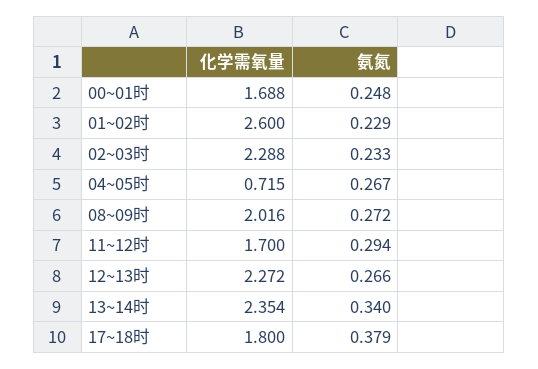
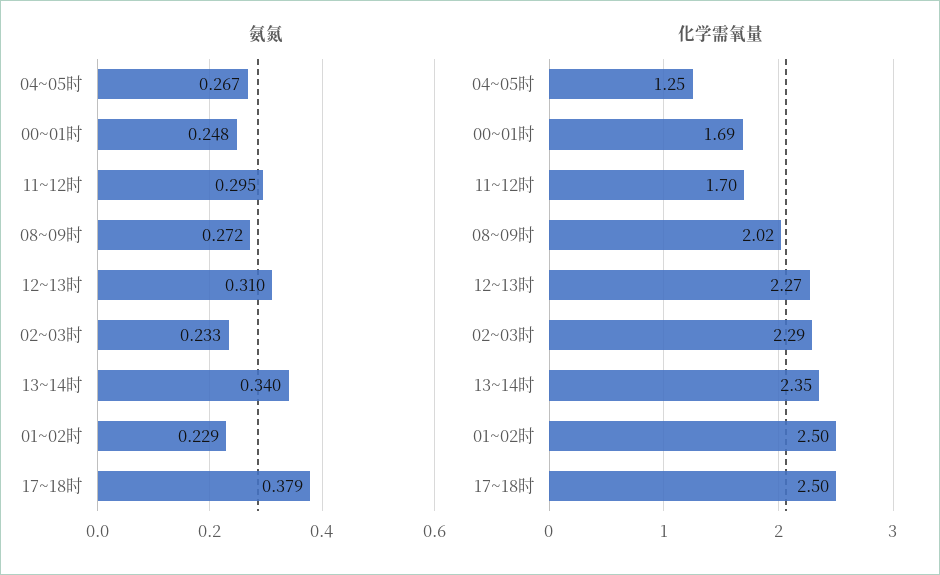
化学需氧量, 01~02时: 2.6 -> 2.5
化学需氧量, 04~05时: 0.715 -> 1.25
氨氮, 11~12时: 0.294 -> 0.295
氨氮, 12~13时: 0.266 -> 0.31
化学需氧量, 17~18时: 1.8 -> 2.5

